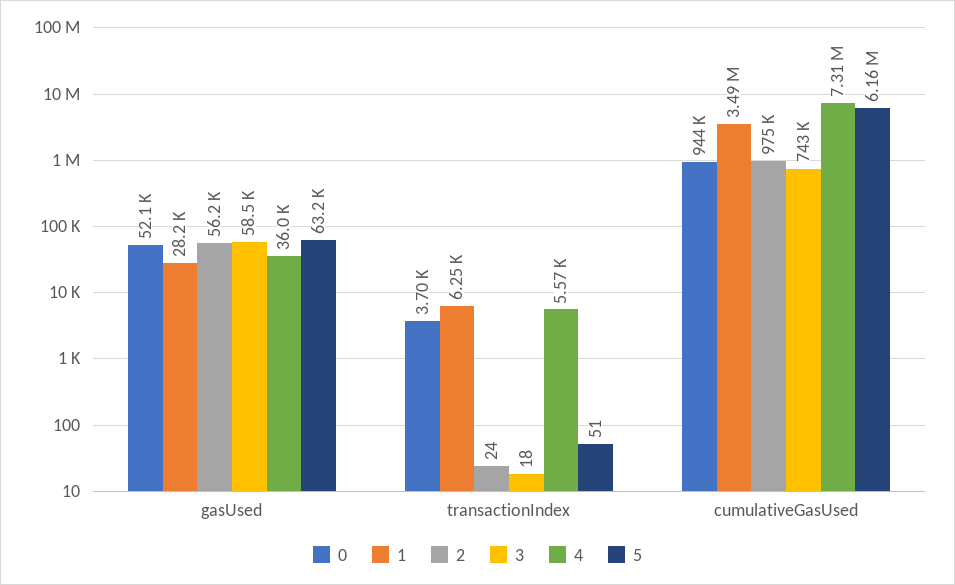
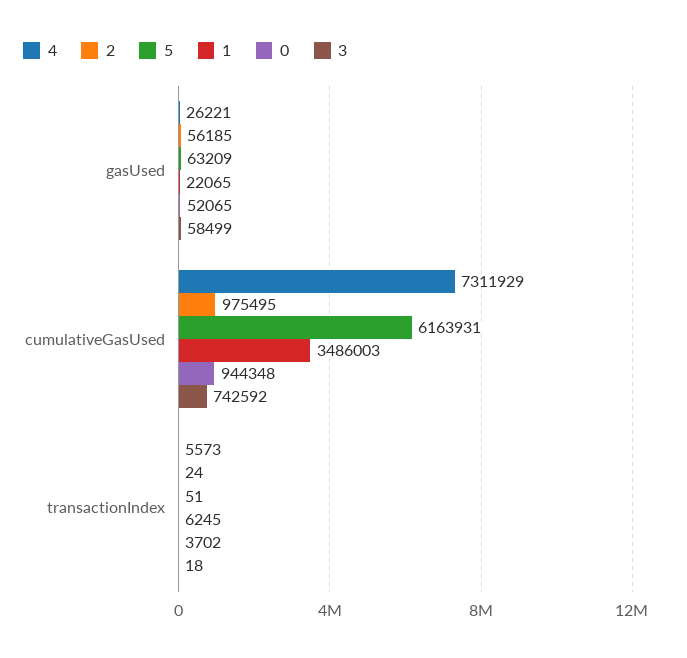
1, gasUsed: 28200 -> 22065
4, gasUsed: 36000 -> 26221

